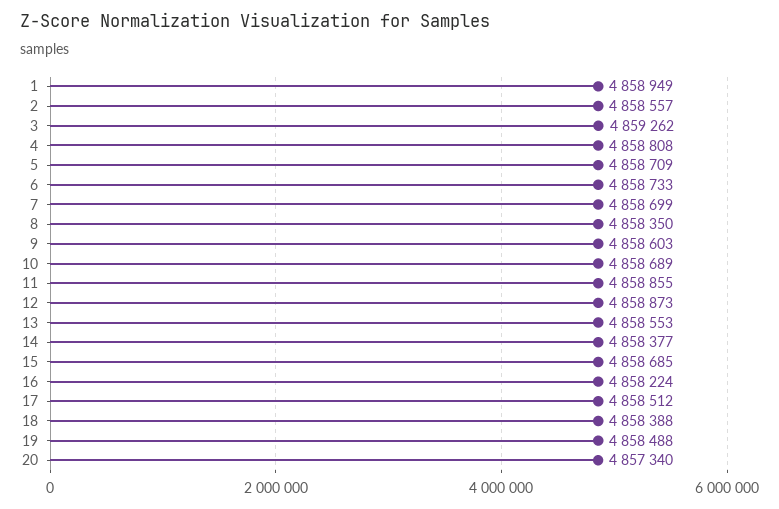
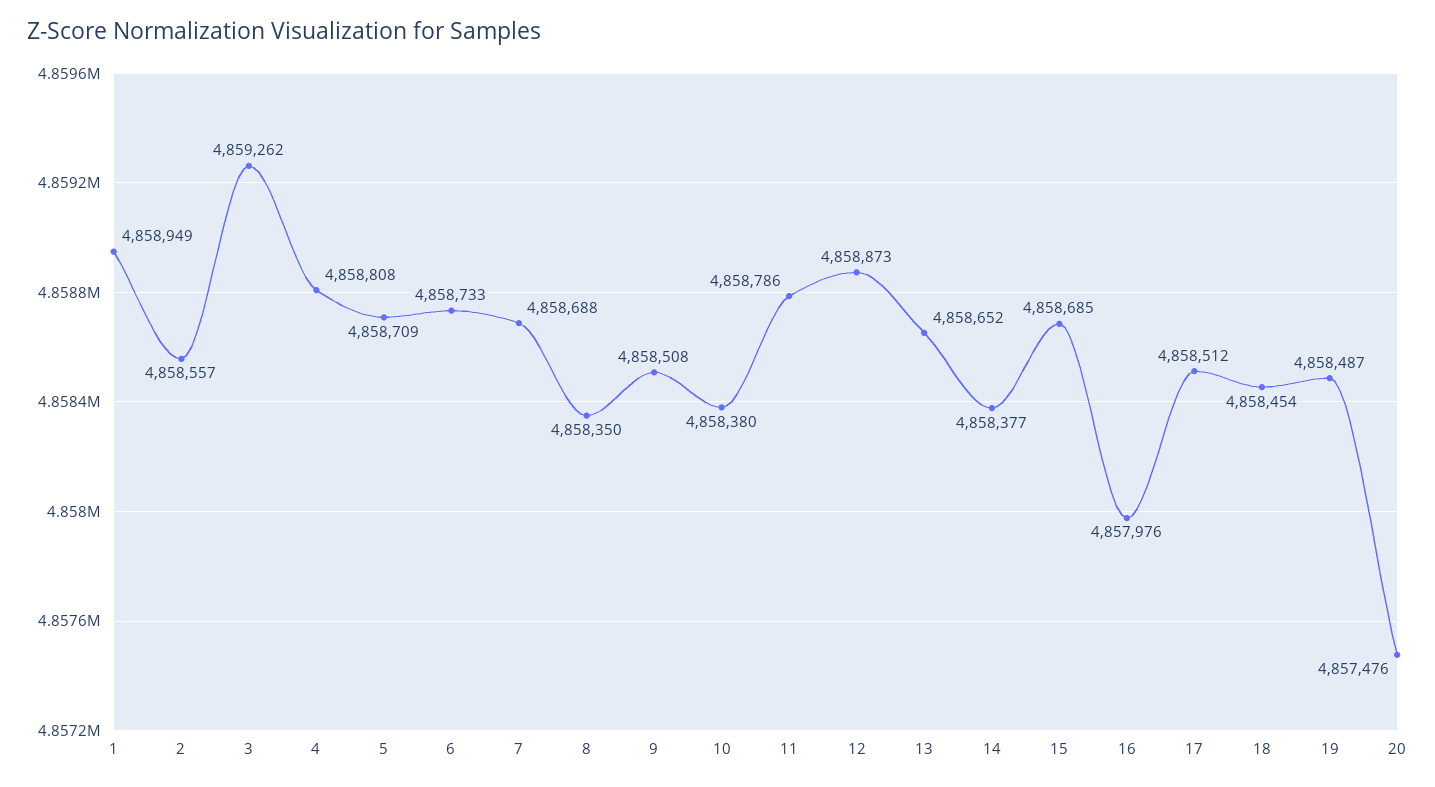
7: 4858699 -> 4858688
9: 4858603 -> 4858508
10: 4858689 -> 4858380
11: 4858855 -> 4858786
13: 4858553 -> 4858652
16: 4858224 -> 4857976
18: 4858388 -> 4858454
19: 4858488 -> 4858487
20: 4857340 -> 4857476

